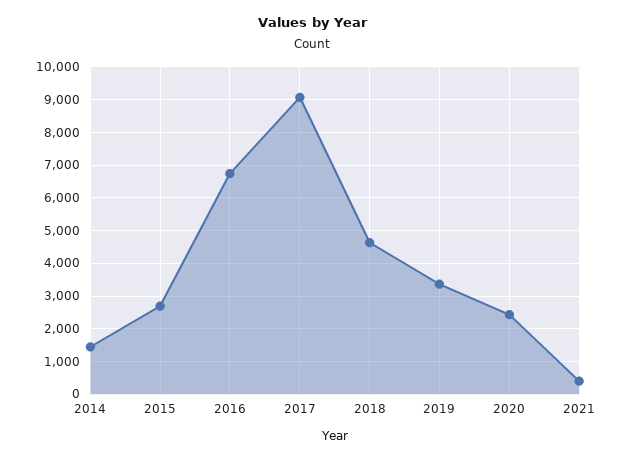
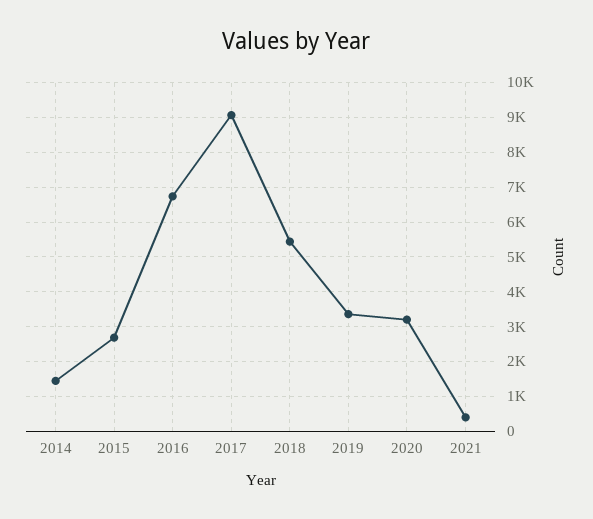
2018: 4600 -> 5400
2020: 2400 -> 3200

